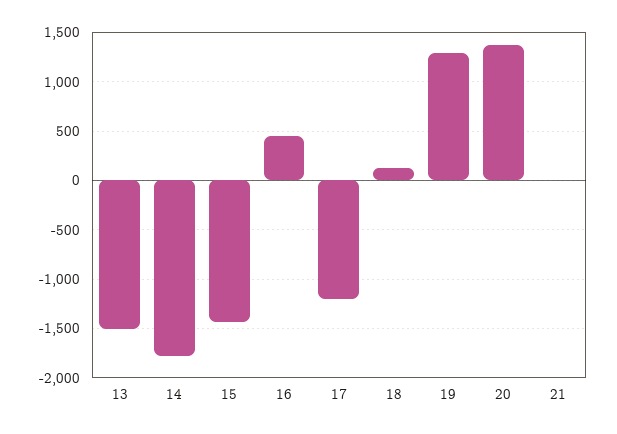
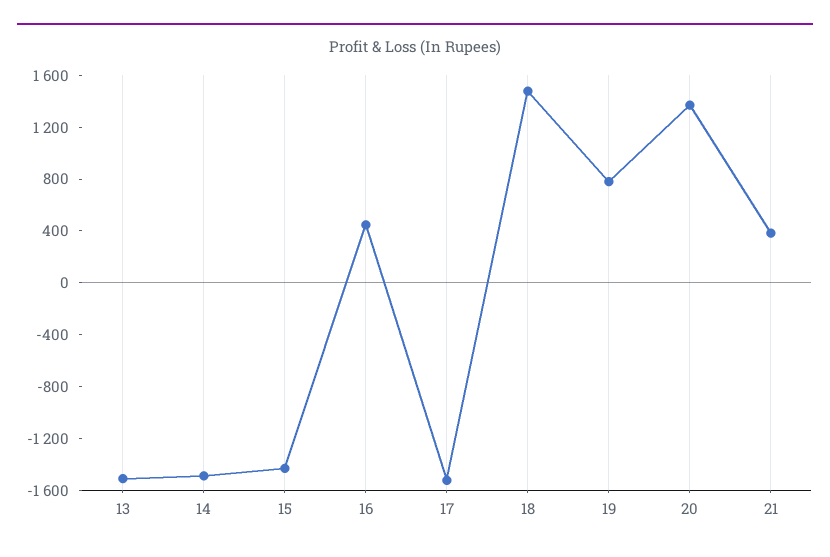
14: -1800 -> -1500
17: -1200 -> -1500
18: 100 -> 1500
19: 1300 -> 800
21: 0 -> 400

